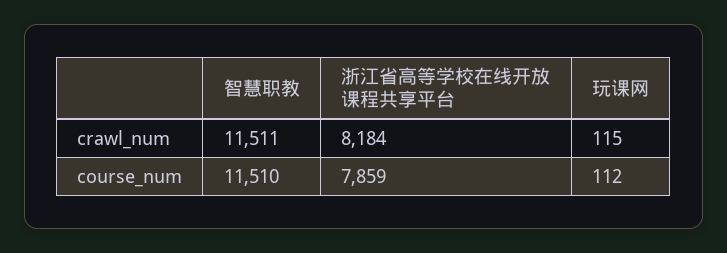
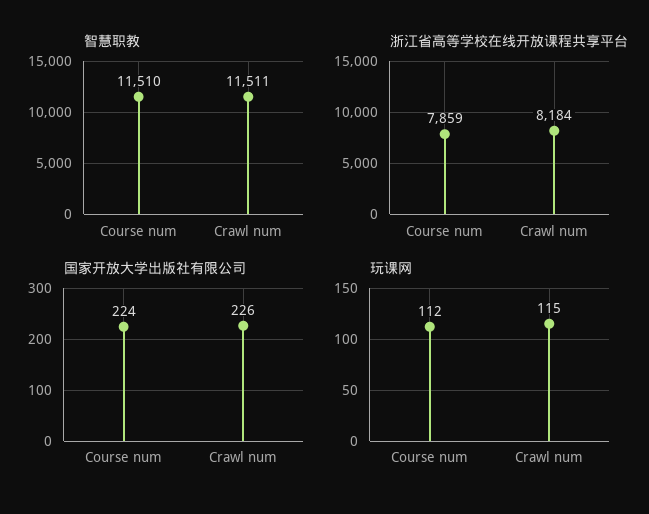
国家开放大学出版社有限公司, course_num: none -> 224
国家开放大学出版社有限公司, crawl_num: none -> 226

